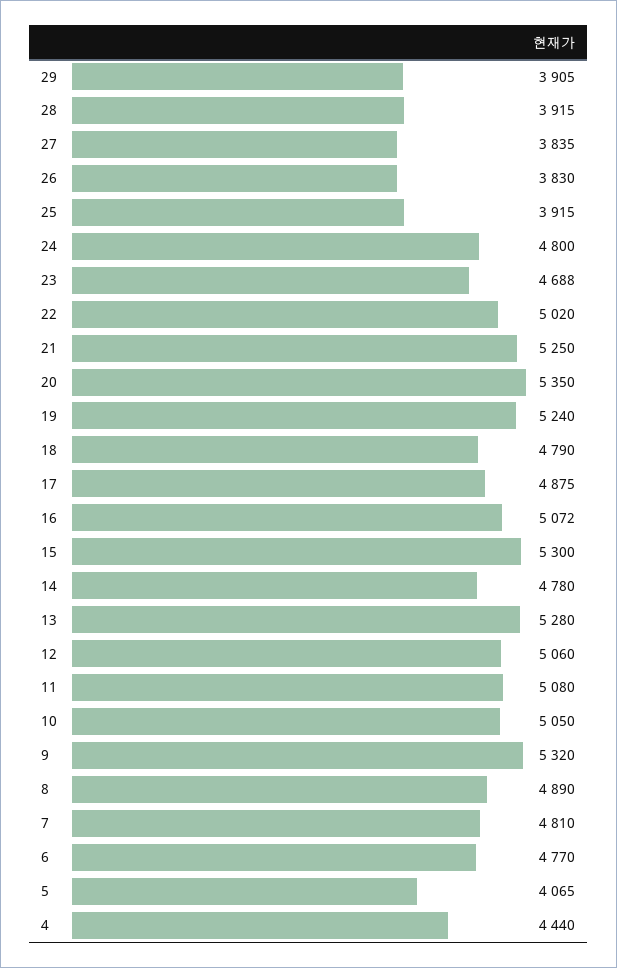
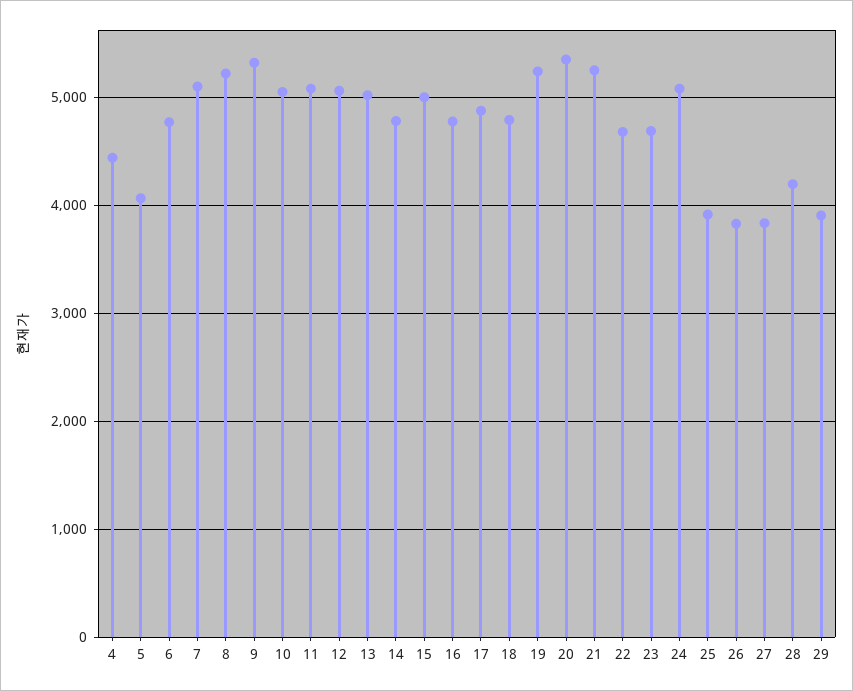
28: 3915 -> 4200
24: 4800 -> 5100
22: 5020 -> 4700
16: 5072 -> 4800
15: 5300 -> 5000
13: 5280 -> 5000
8: 4890 -> 5200
7: 4810 -> 5100

